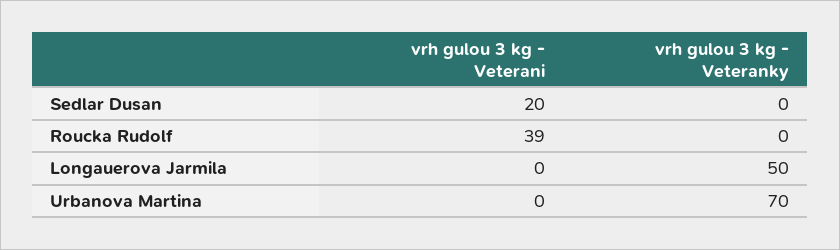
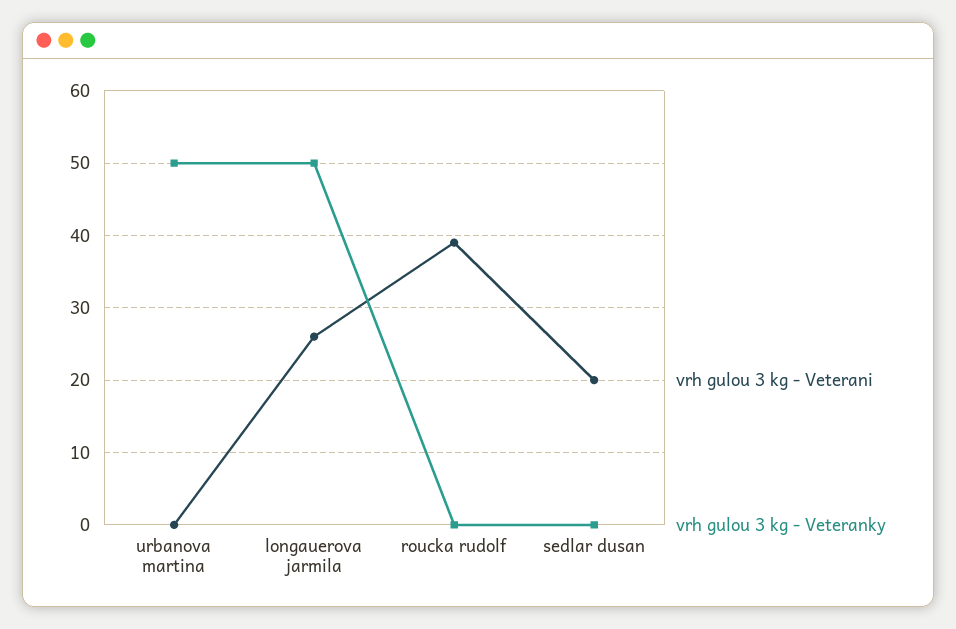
vrh gulou 3 kg - Veterani, Longauerova Jarmila: 0 -> 26
vrh gulou 3 kg - Veteranky, Urbanova Martina: 70 -> 50

